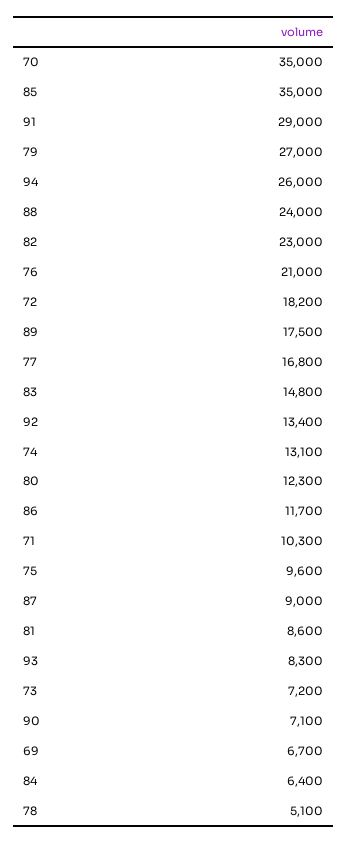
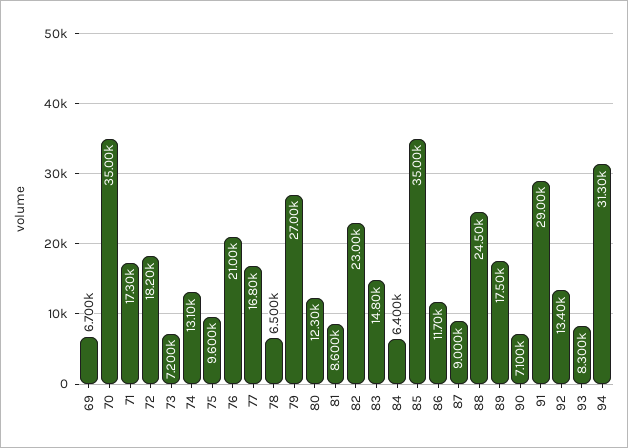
94: 26000 -> 31300
88: 24000 -> 24500
71: 10300 -> 17300
78: 5100 -> 6500

